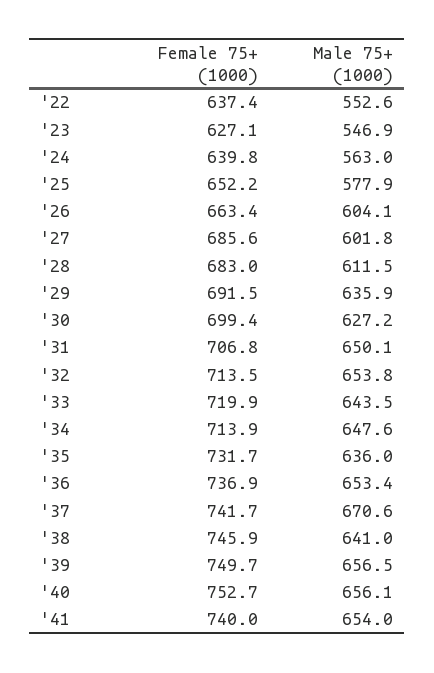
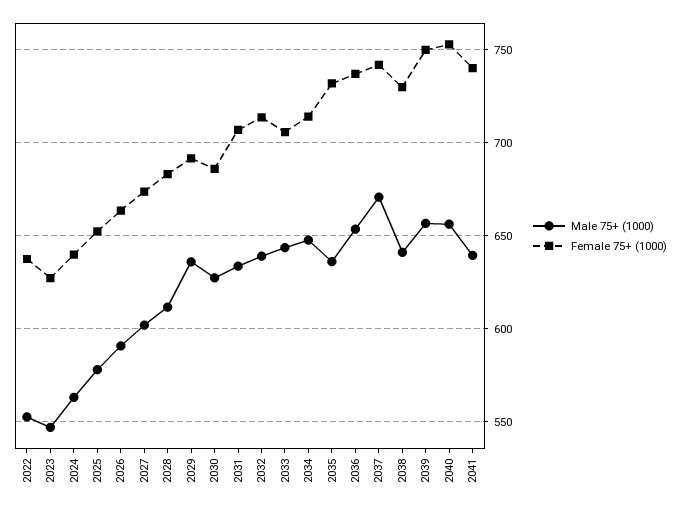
Male 75+ (1000), '26: 604.1 -> 590
Female 75+ (1000), '27: 685.6 -> 675
Female 75+ (1000), '30: 699.4 -> 685
Male 75+ (1000), '31: 650.1 -> 635
Male 75+ (1000), '32: 653.8 -> 640
Female 75+ (1000), '33: 719.9 -> 705
Female 75+ (1000), '38: 745.9 -> 730
Male 75+ (1000), '41: 654 -> 640

